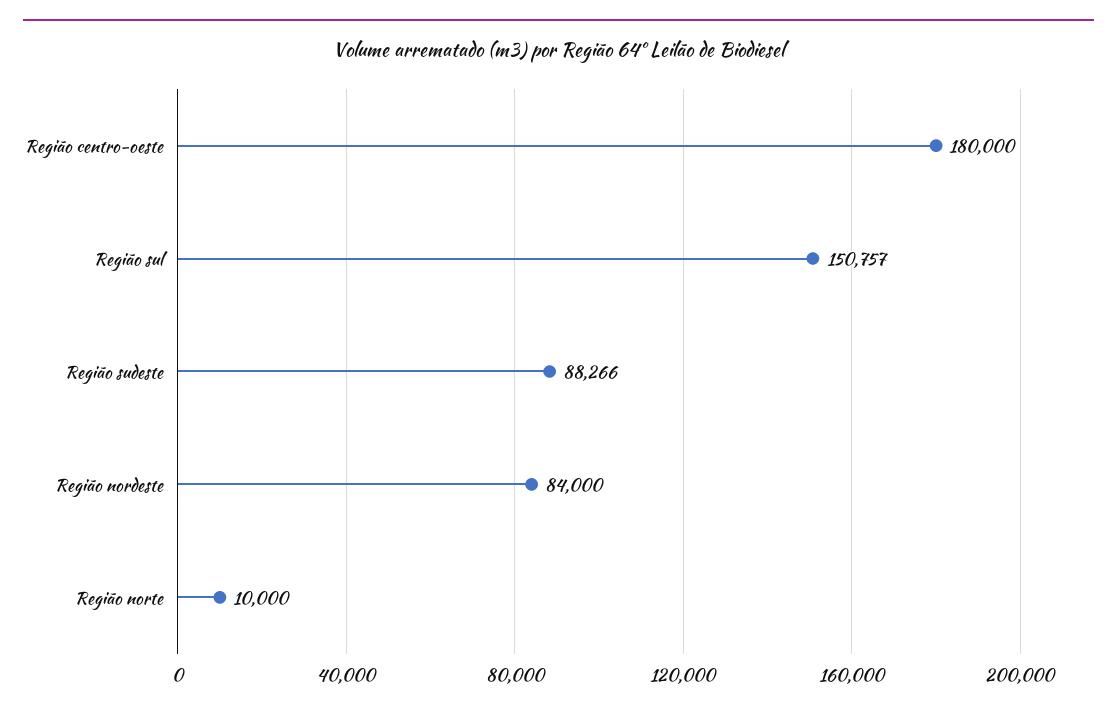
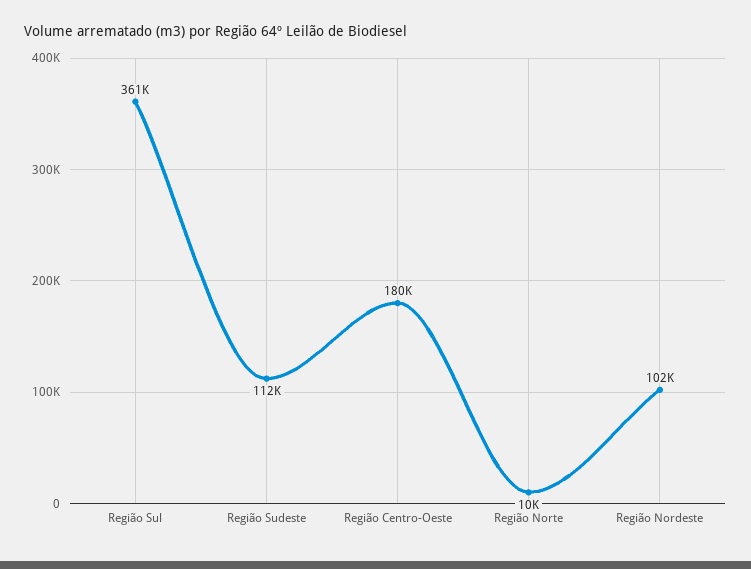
Região sul: 150757 -> 361000
Região sudeste: 88266 -> 112000
Região nordeste: 84000 -> 102000

